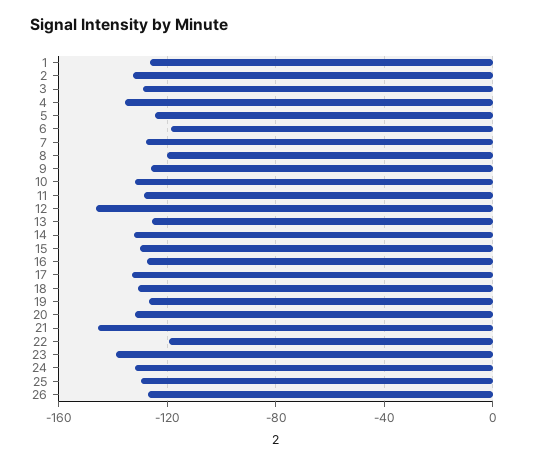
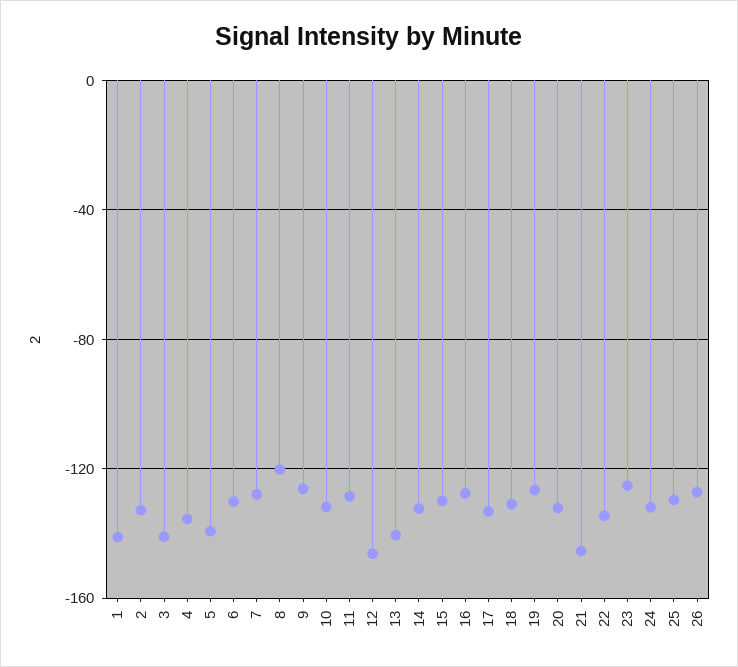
1: -125 -> -140
3: -130 -> -140
5: -125 -> -140
6: -120 -> -130
13: -125 -> -140
22: -120 -> -135
23: -140 -> -125

